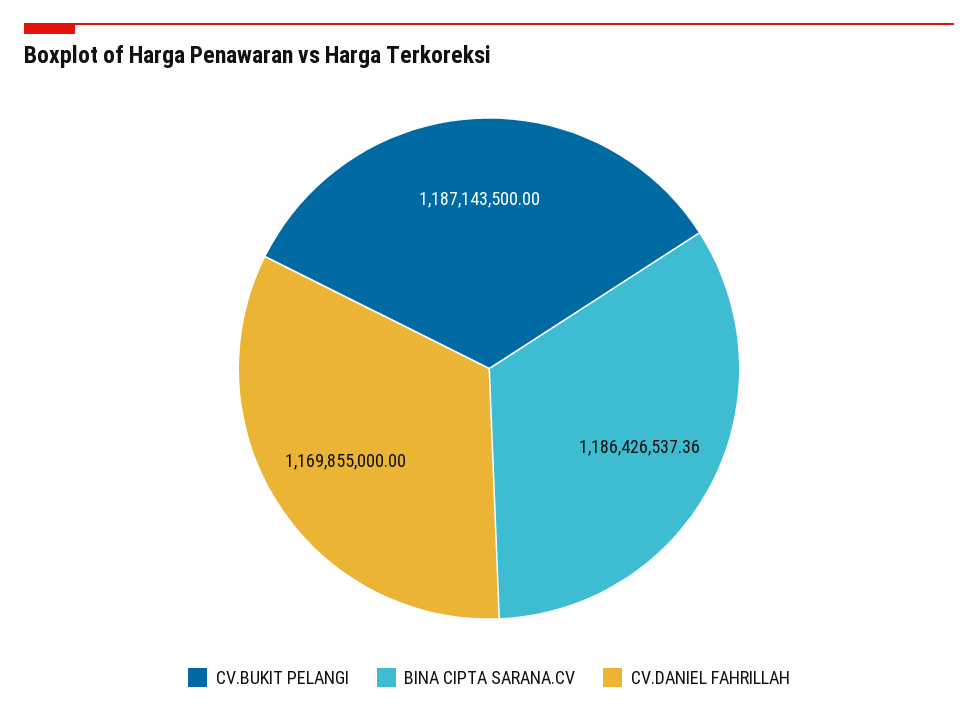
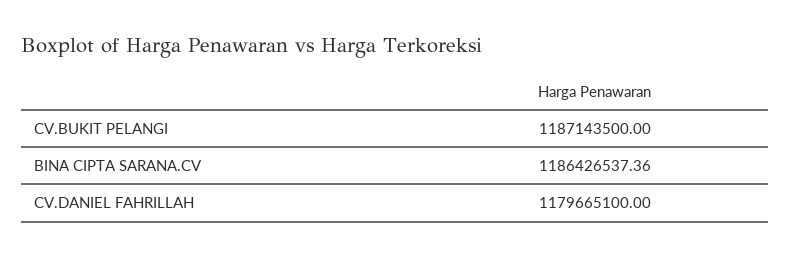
CV.DANIEL FAHRILLAH: 1169855000 -> 1179665100

